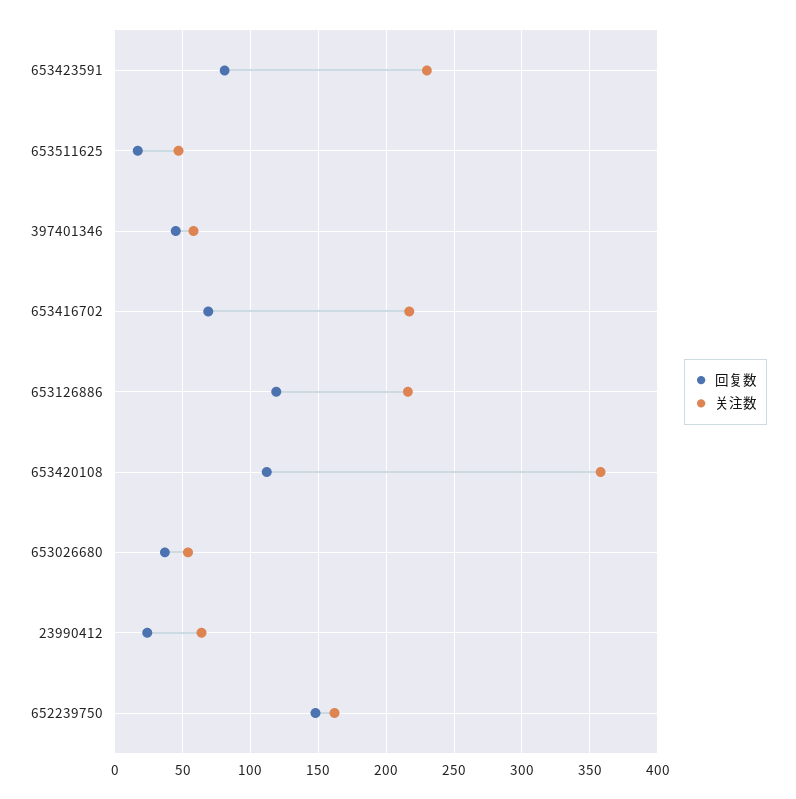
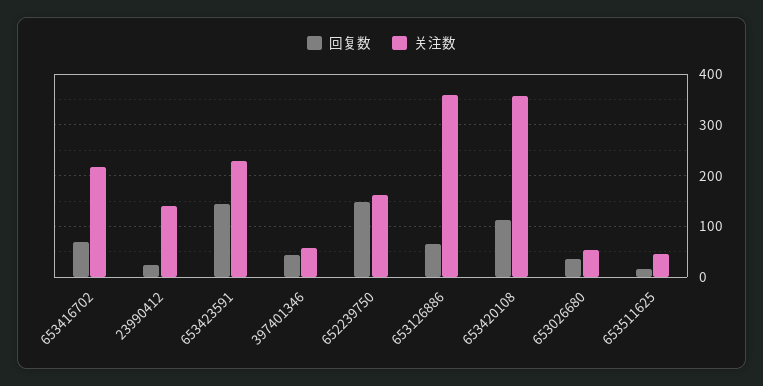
回复数, 653423591: 80 -> 140
回复数, 653126886: 120 -> 60
关注数, 653126886: 215 -> 360
关注数, 23990412: 65 -> 140

